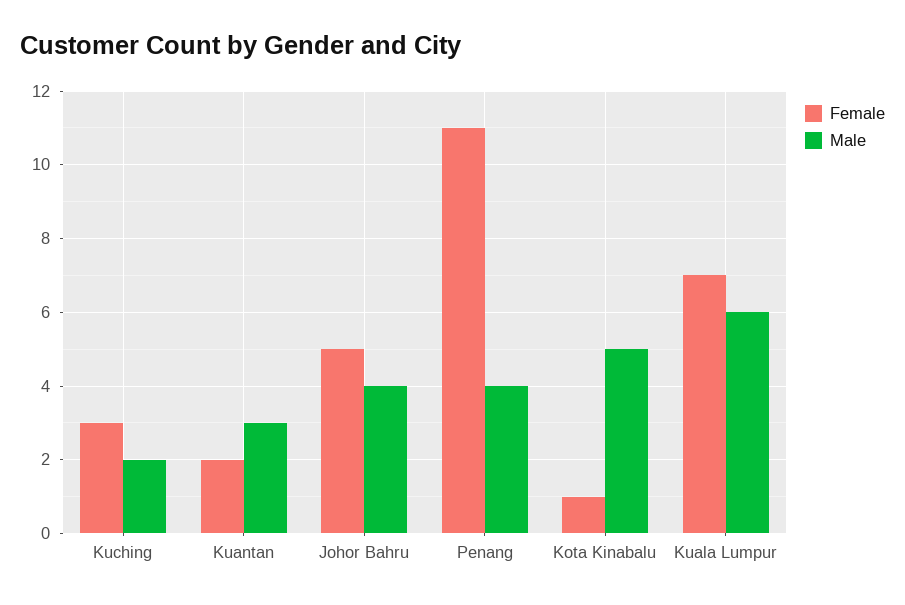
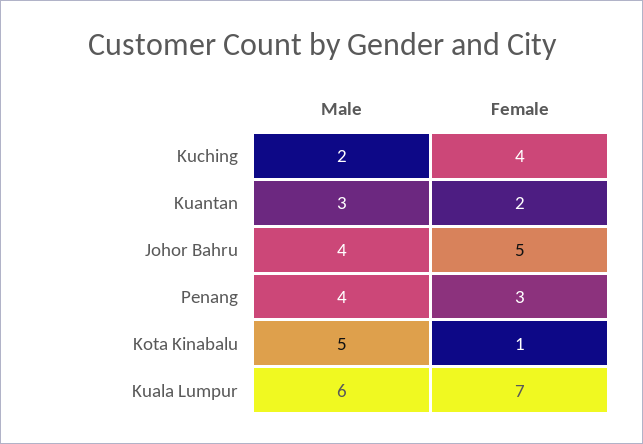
Female, Kuching: 3 -> 4
Female, Penang: 11 -> 3

